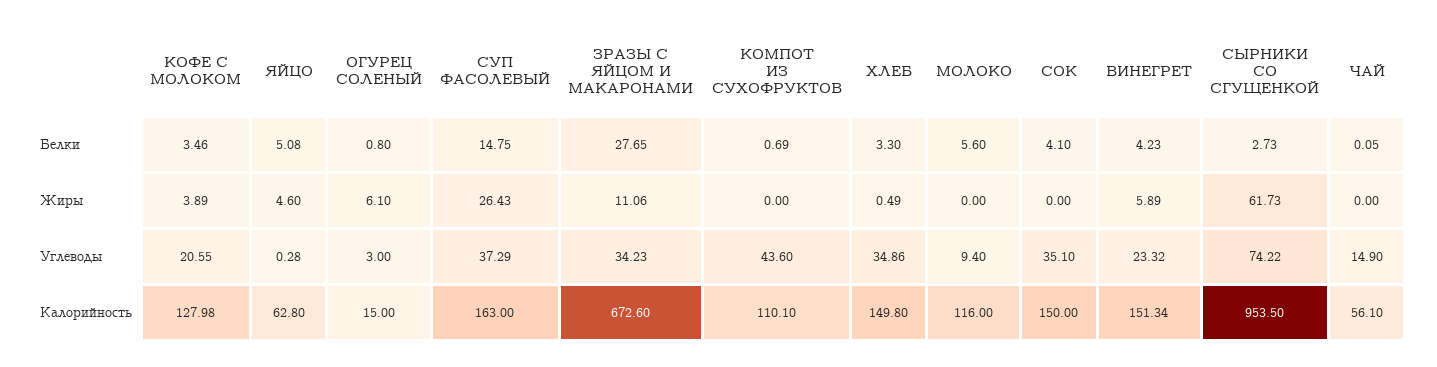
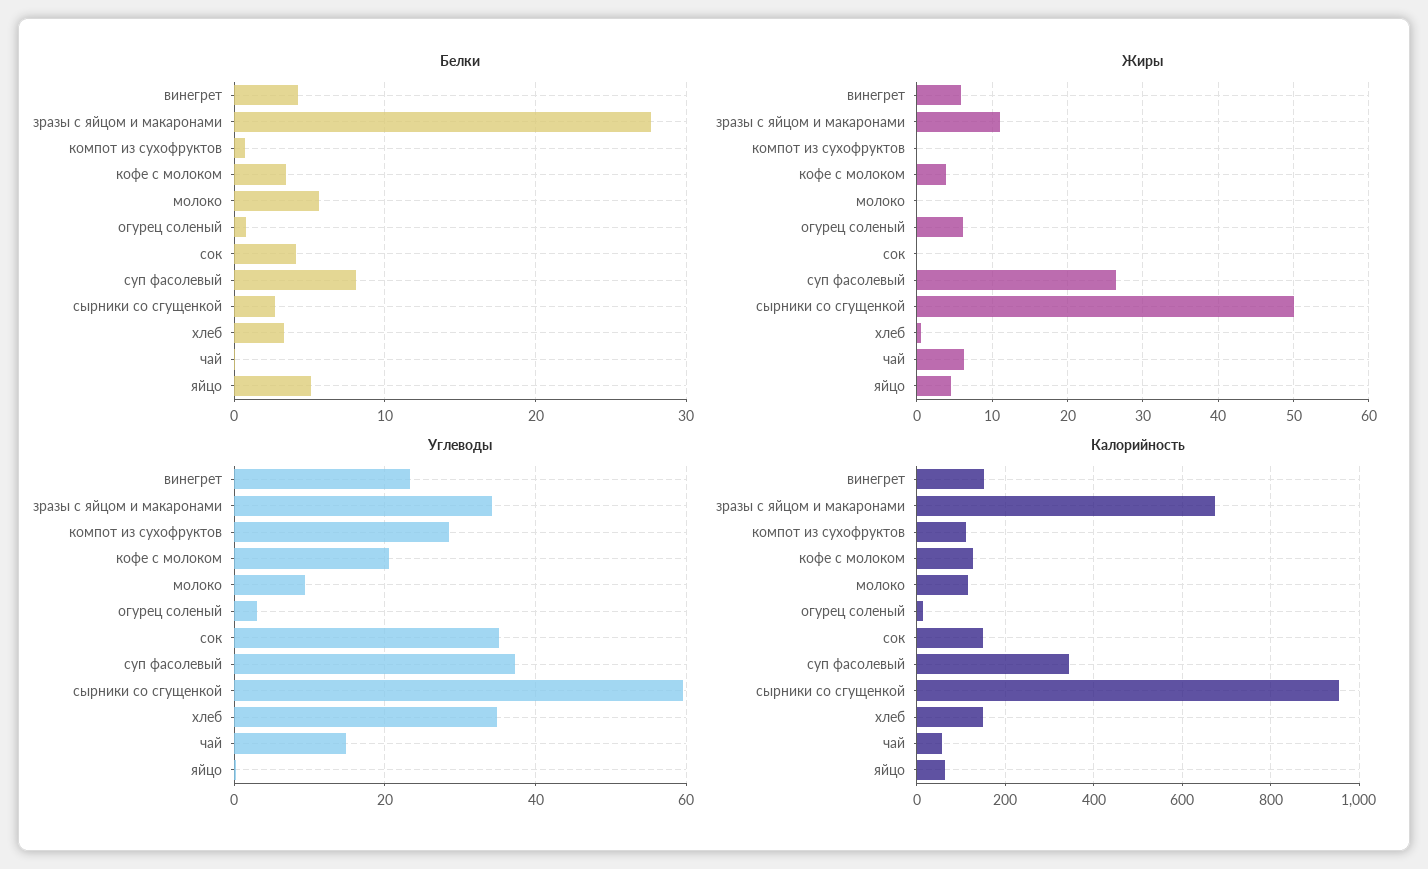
Белки, СУП ФАСОЛЕВЫЙ: 14.75 -> 8
Жиры, СЫРНИКИ СО СГУЩЕНКОЙ: 61.73 -> 50
Жиры, ЧАЙ: 0 -> 6
Углеводы, КОМПОТ ИЗ СУХОФРУКТОВ: 43.6 -> 28
Углеводы, СЫРНИКИ СО СГУЩЕНКОЙ: 74.22 -> 60
Калорийность, СУП ФАСОЛЕВЫЙ: 163 -> 340

